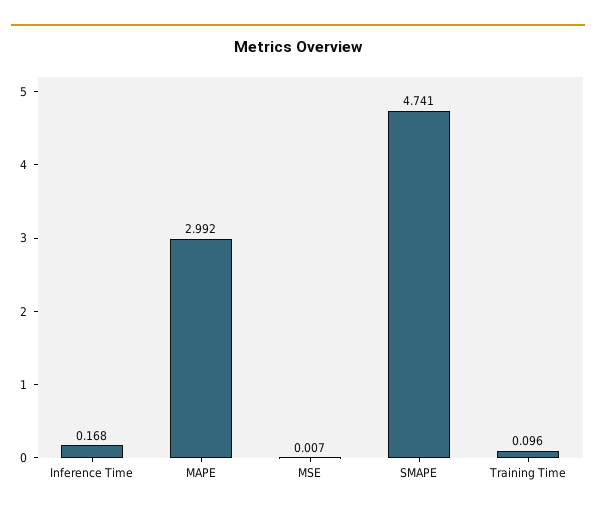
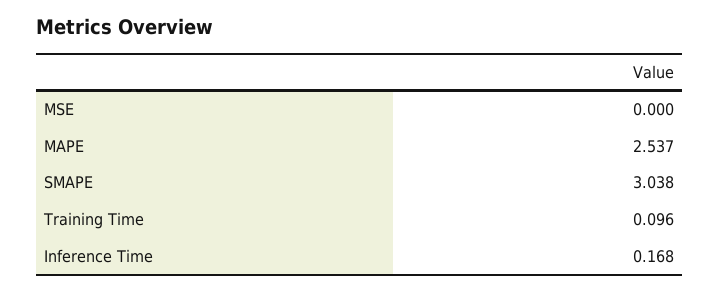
MAPE: 2.992 -> 2.537
MSE: 0.007 -> 0
SMAPE: 4.741 -> 3.038

